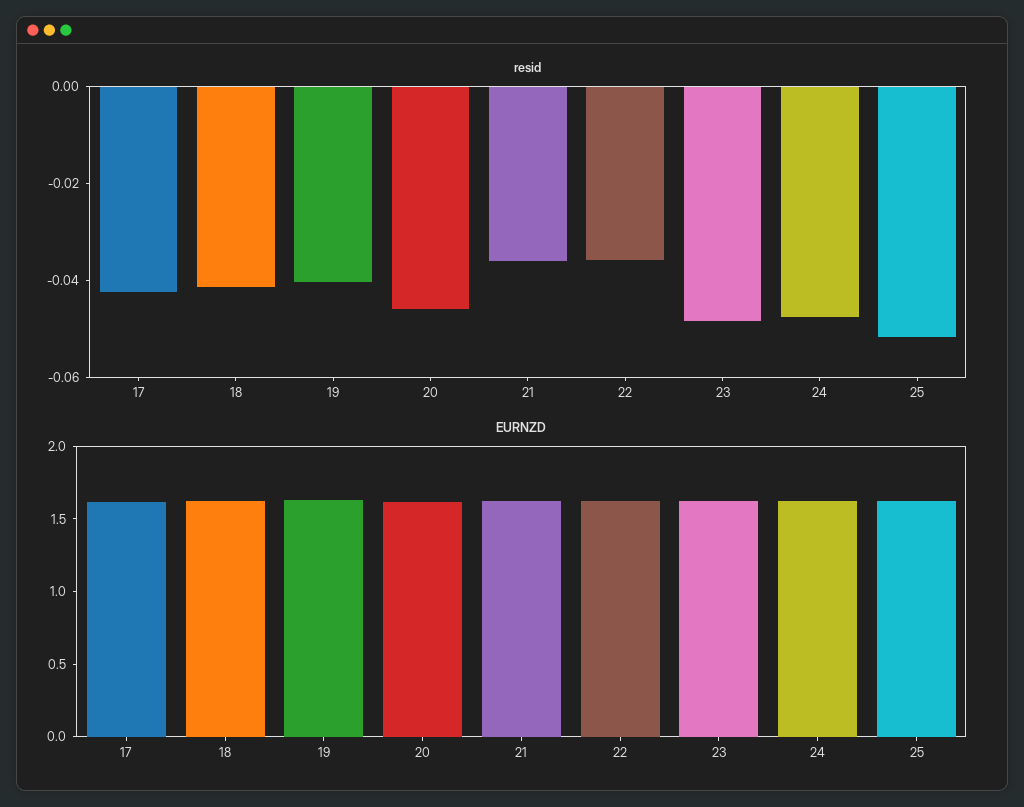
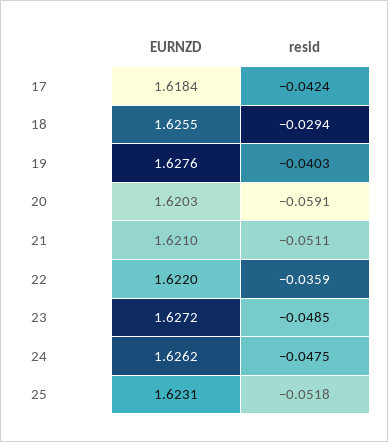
resid, 18: -0.04 -> -0.0294
resid, 20: -0.045 -> -0.0591
resid, 21: -0.035 -> -0.0511

